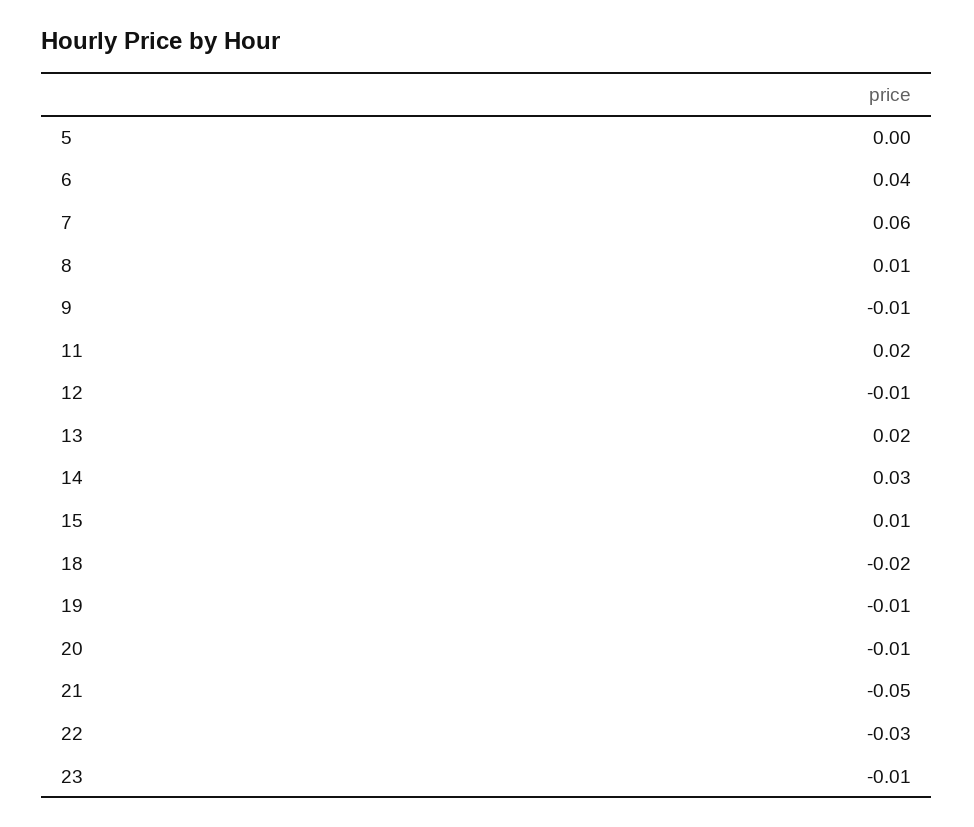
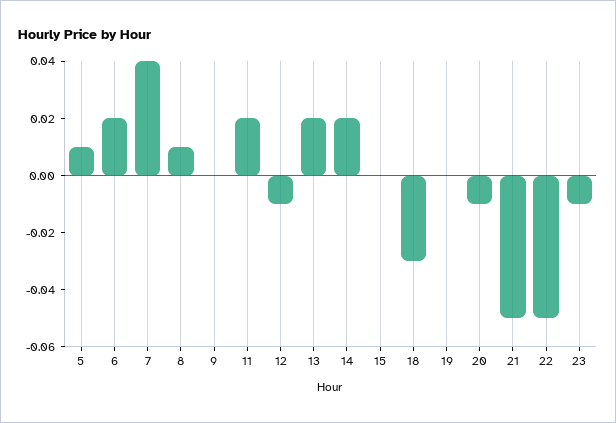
5: 0 -> 0.01
6: 0.04 -> 0.02
7: 0.06 -> 0.04
9: -0.01 -> 0
14: 0.03 -> 0.02
15: 0.01 -> 0
18: -0.02 -> -0.03
19: -0.01 -> 0
22: -0.03 -> -0.05

